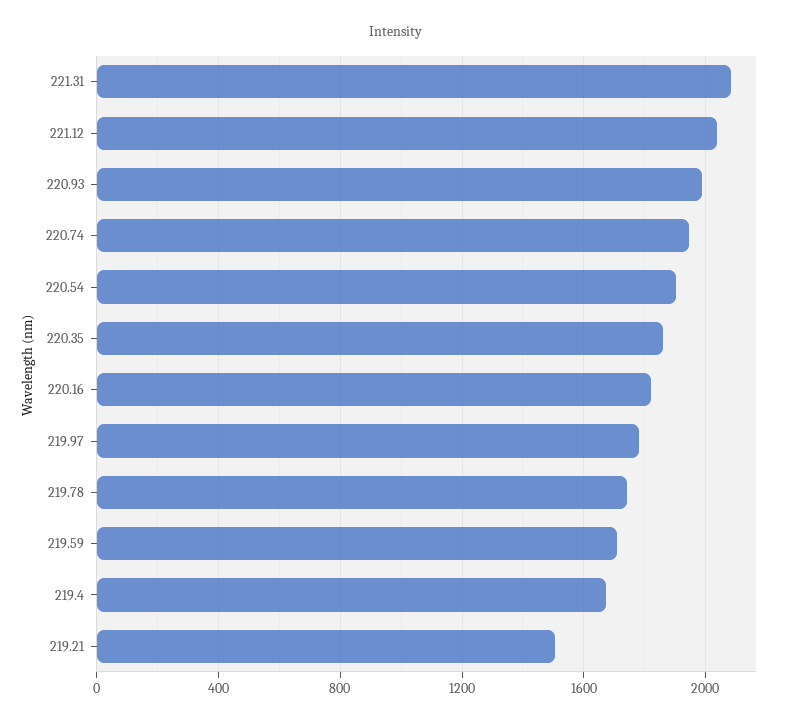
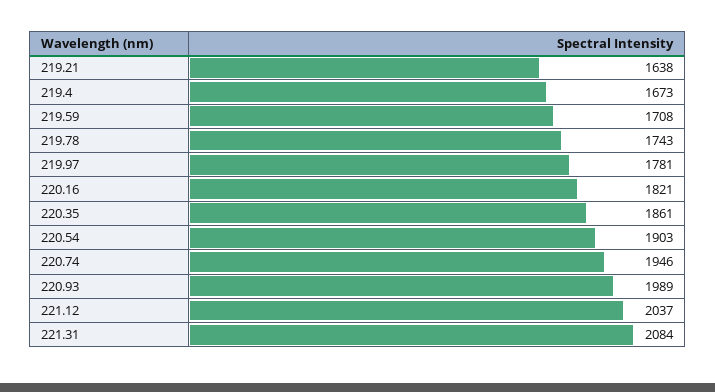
219.21: 1500 -> 1638

